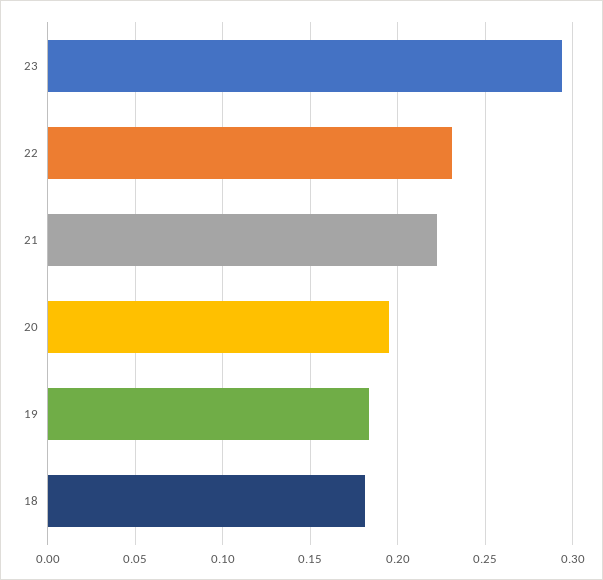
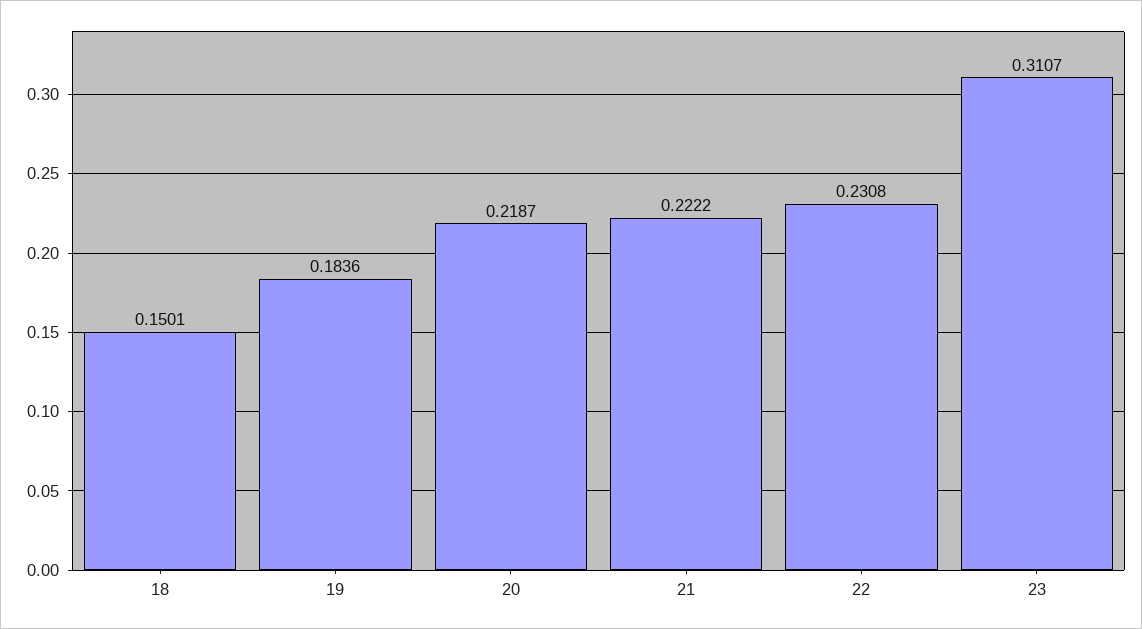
23: 0.295 -> 0.3107
20: 0.195 -> 0.2187
18: 0.18 -> 0.1501

